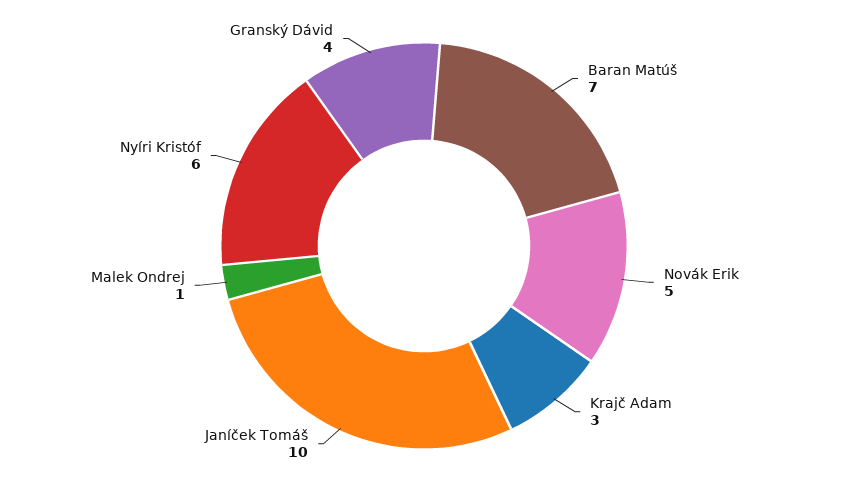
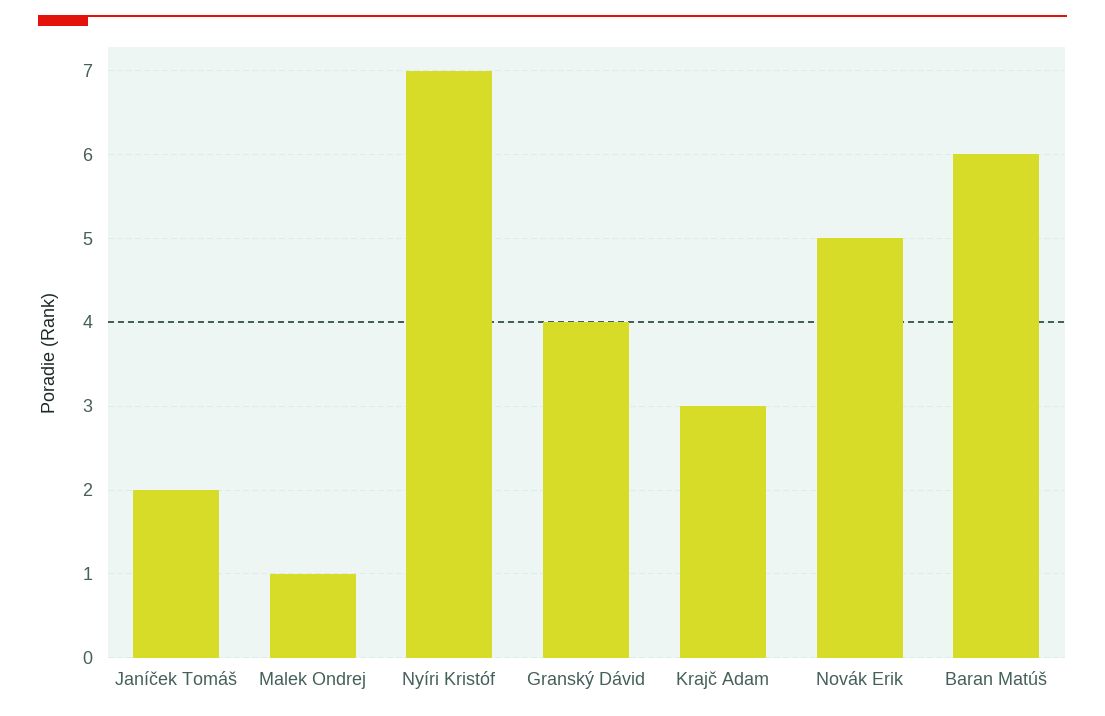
Baran Matúš: 7 -> 6
Janíček Tomáš: 10 -> 2
Nyíri Kristóf: 6 -> 7

